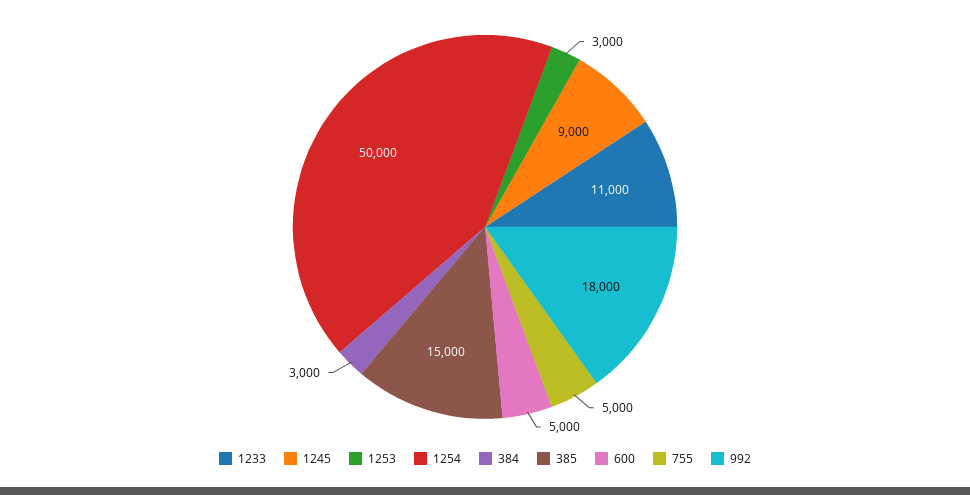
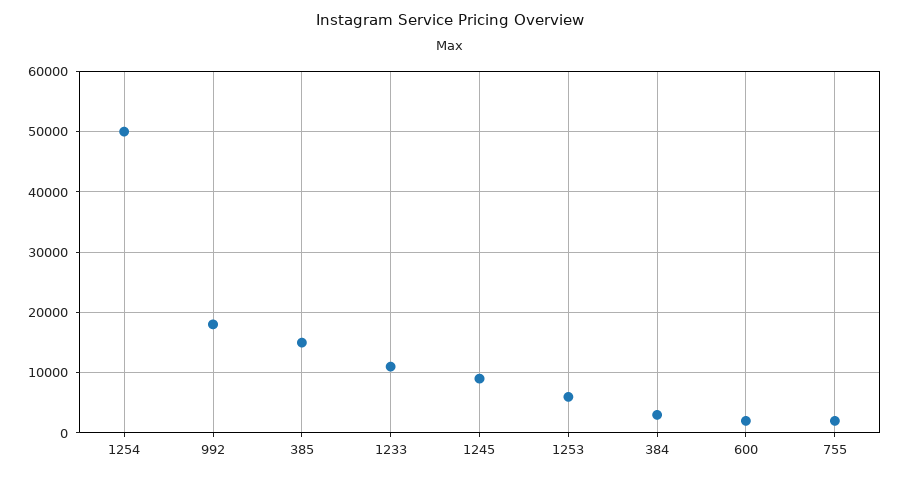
1253: 3000 -> 6000
600: 5000 -> 2000
755: 5000 -> 2000

